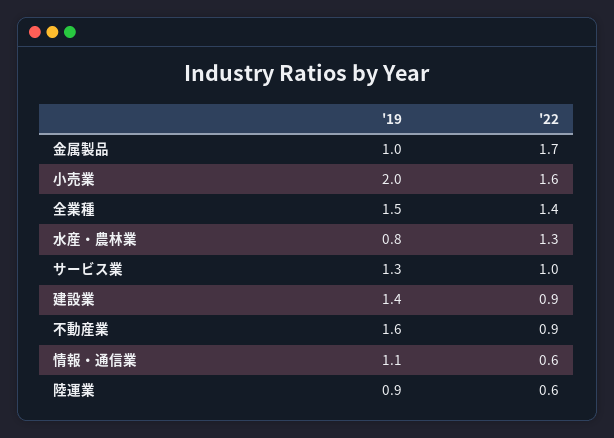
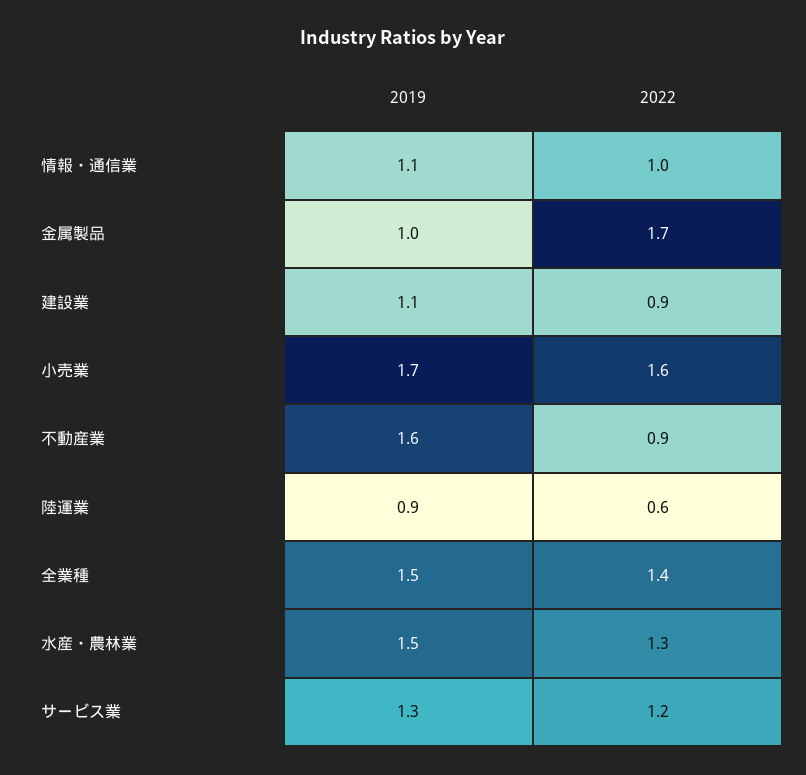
'19, 小売業: 2 -> 1.7
'19, 水産・農林業: 0.8 -> 1.5
'22, サービス業: 1 -> 1.2
'19, 建設業: 1.4 -> 1.1
'22, 情報・通信業: 0.6 -> 1

